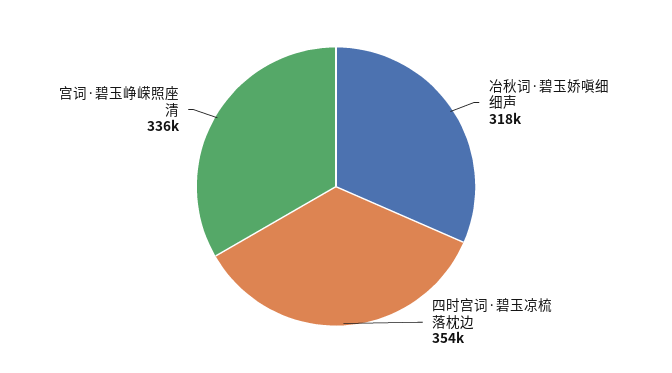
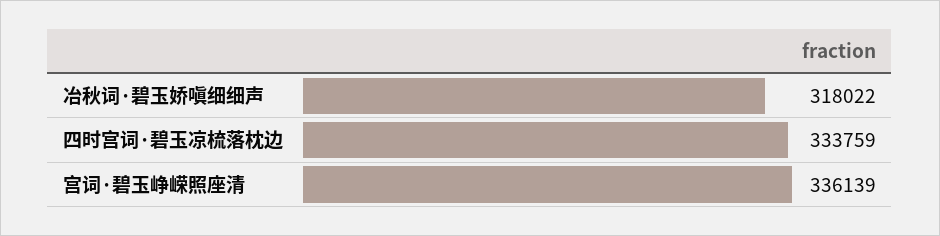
四时宫词·碧玉凉梳落枕边: 354000 -> 333759

